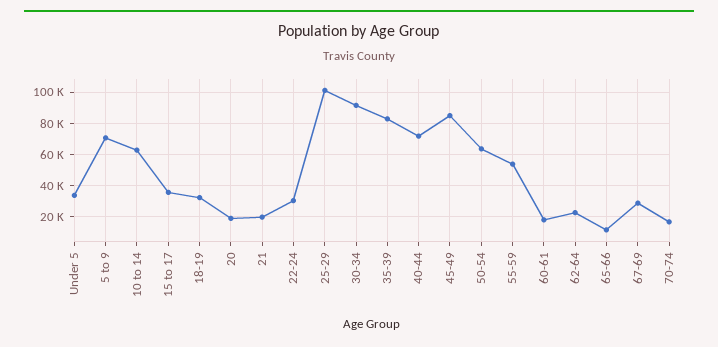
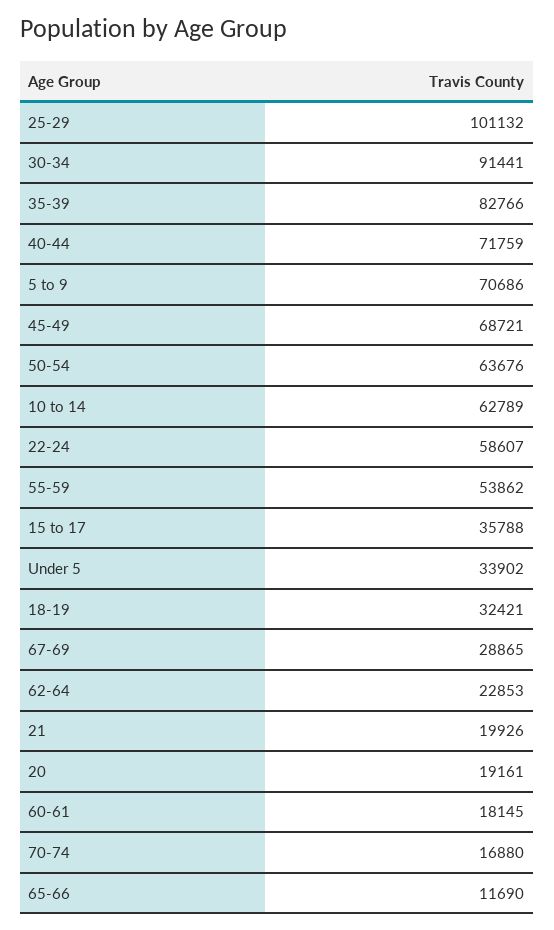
22-24: 30000 -> 58607
45-49: 85000 -> 68721

